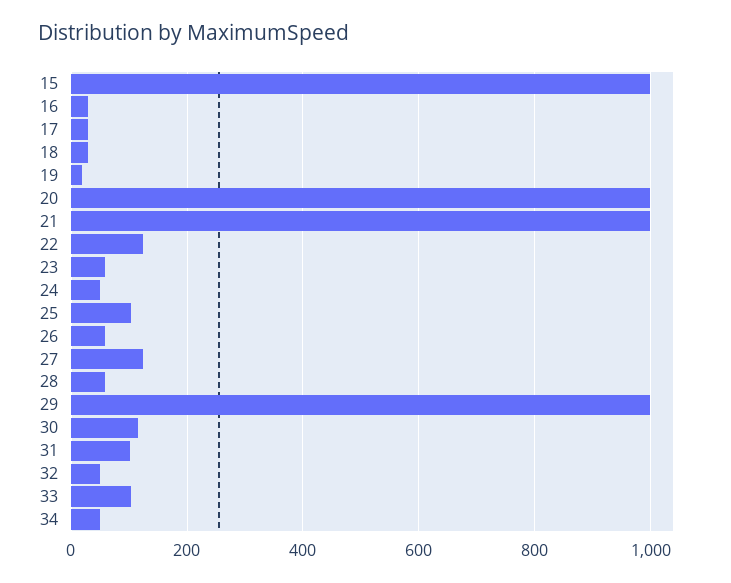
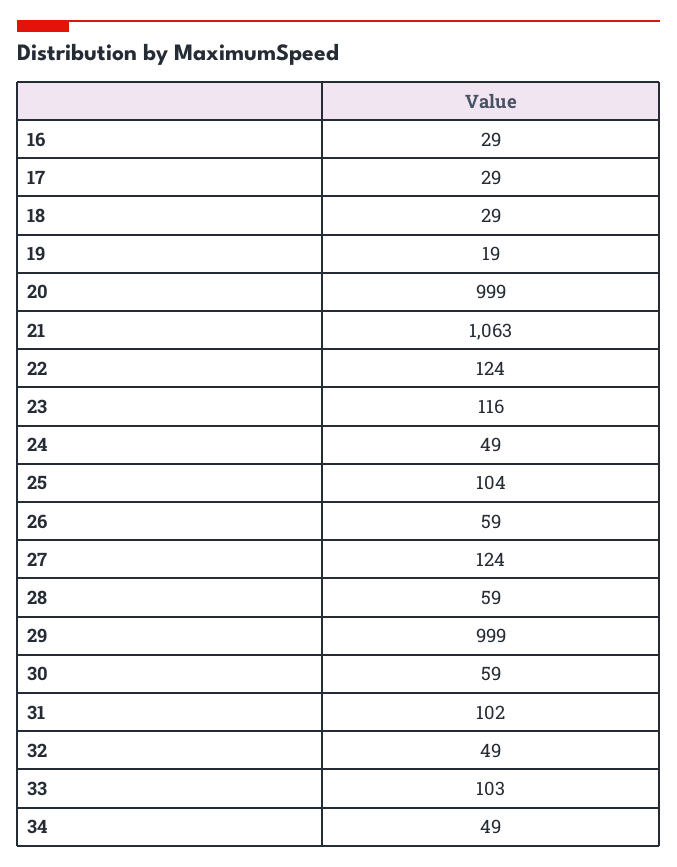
15: 1000 -> none
21: 1000 -> 1063
23: 60 -> 116
30: 120 -> 59

